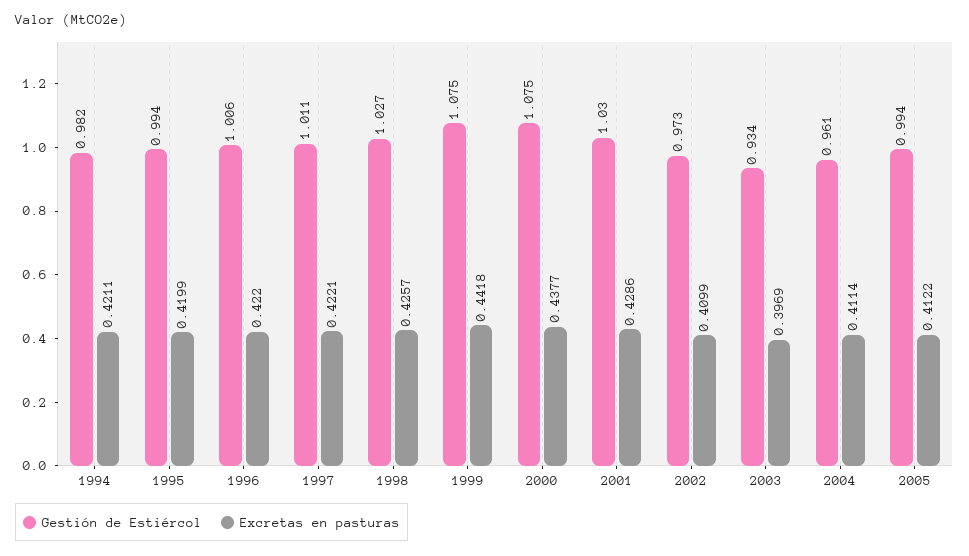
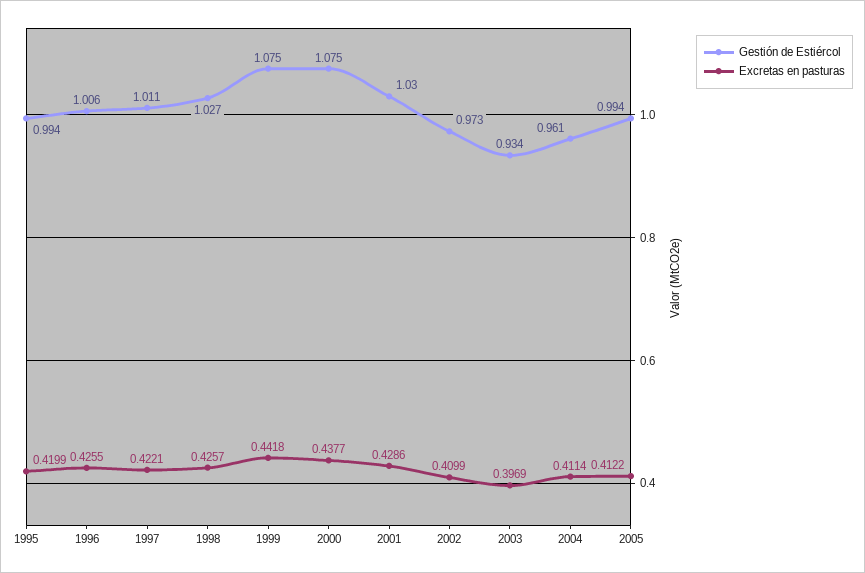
Gestión de Estiércol, 1994: 0.982 -> none
Excretas en pasturas, 1994: 0.4211 -> none
Excretas en pasturas, 1996: 0.422 -> 0.4255

